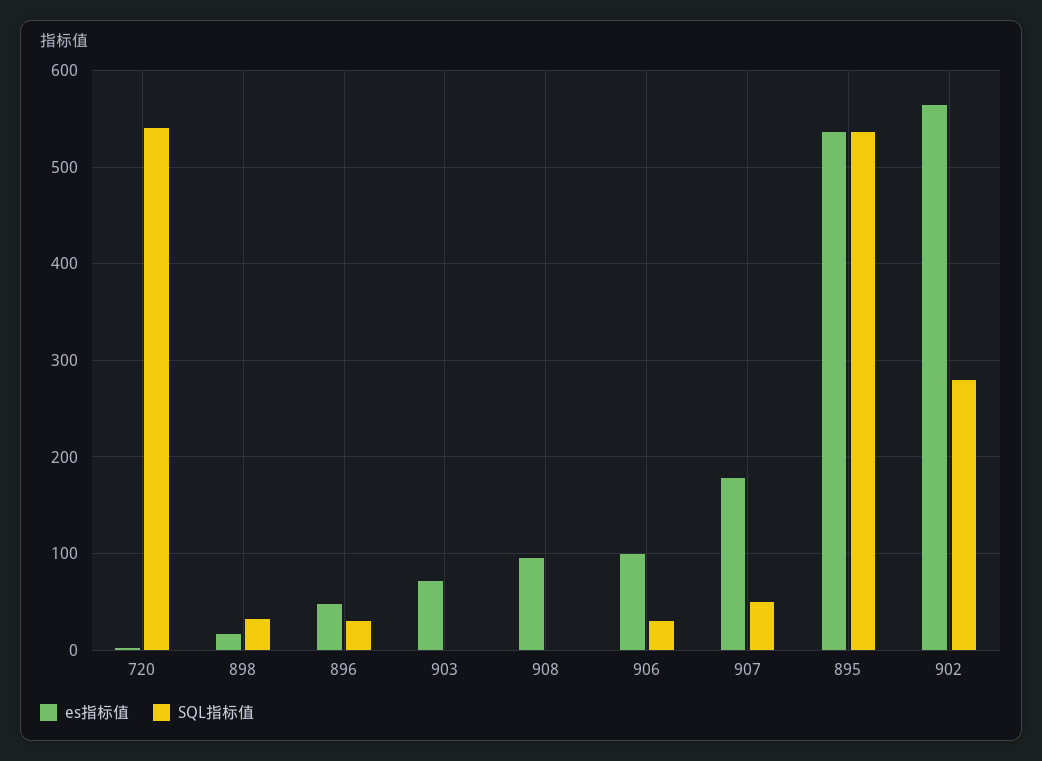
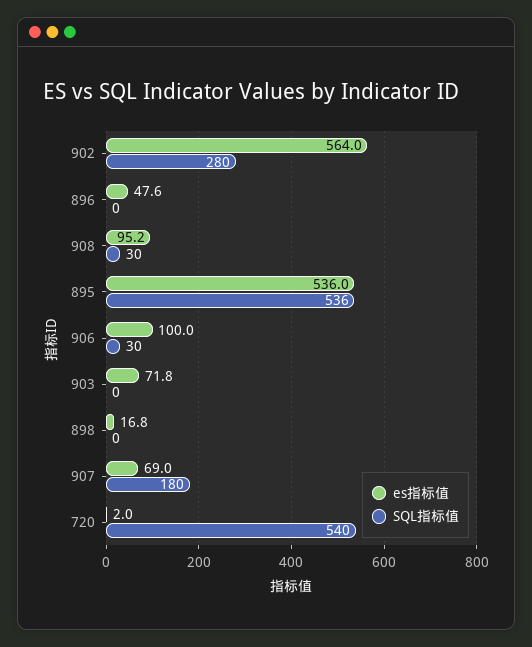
SQL指标值, 898: 30 -> 0
SQL指标值, 896: 30 -> 0
SQL指标值, 908: 0 -> 30
es指标值, 907: 180 -> 69
SQL指标值, 907: 50 -> 180

